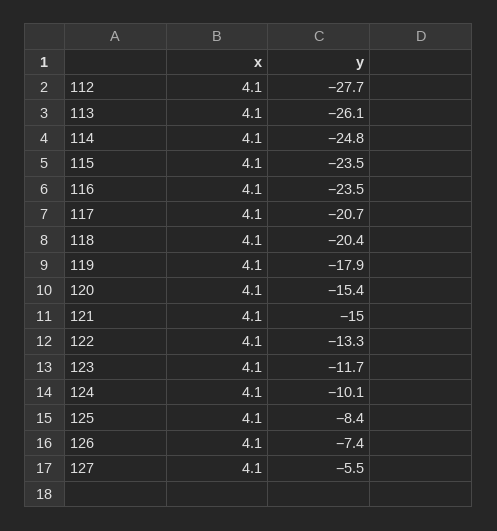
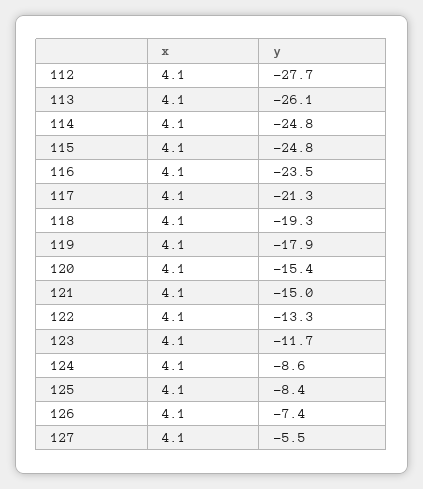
y, 115: -23.5 -> -24.8
y, 117: -20.7 -> -21.3
y, 118: -20.4 -> -19.3
y, 124: -10.1 -> -8.6

